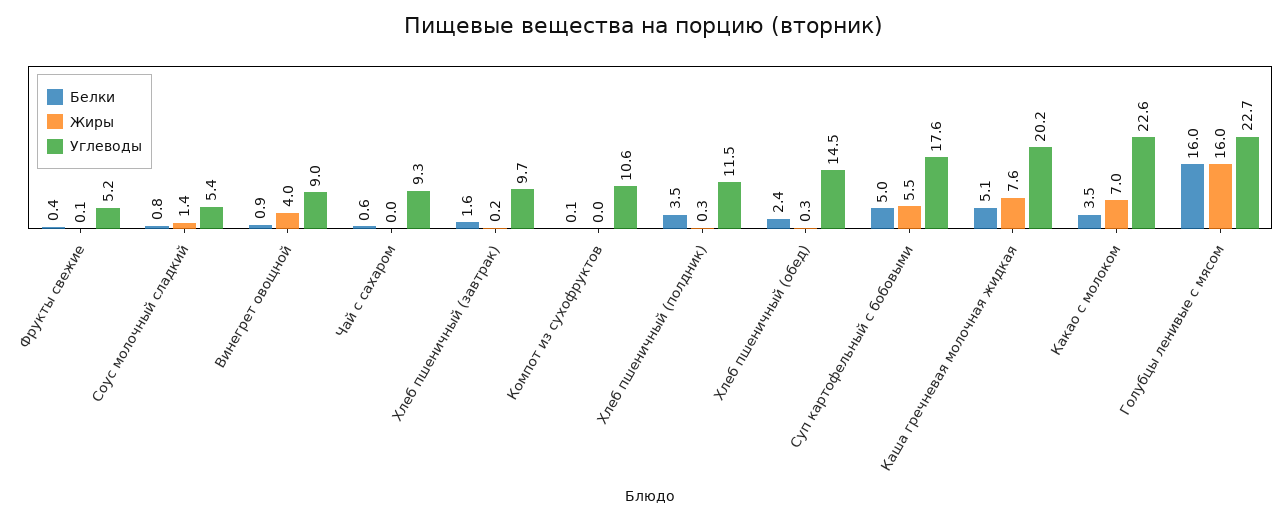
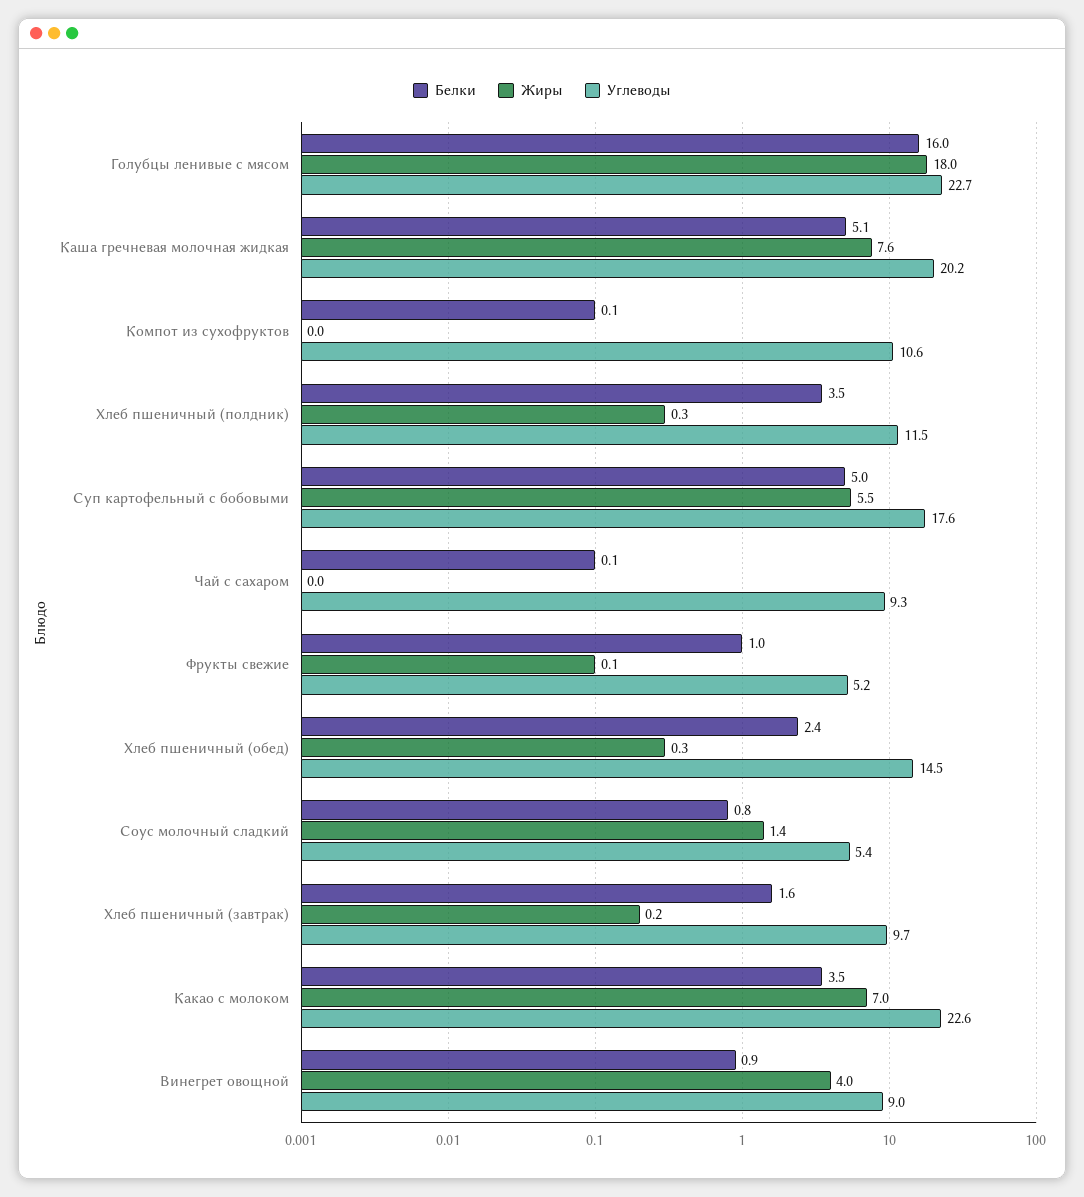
Белки, Фрукты свежие: 0.4 -> 1
Белки, Чай с сахаром: 0.6 -> 0.1
Жиры, Голубцы ленивые с мясом: 16 -> 18

